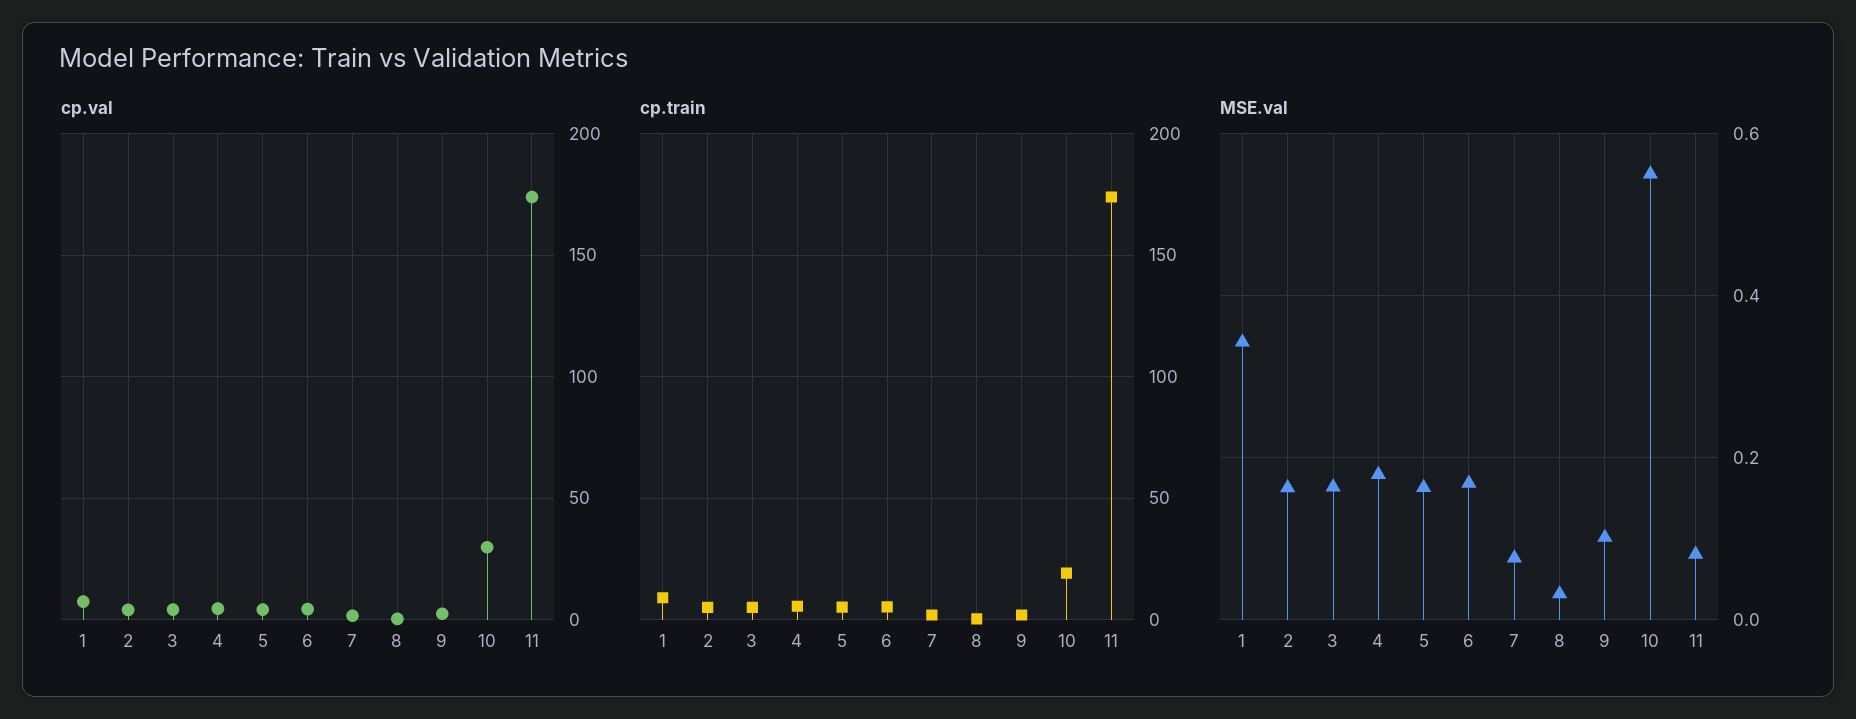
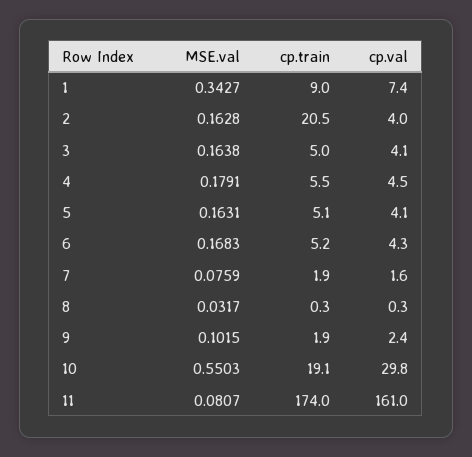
cp.val, 11: 175 -> 161
cp.train, 2: 5 -> 20.5

